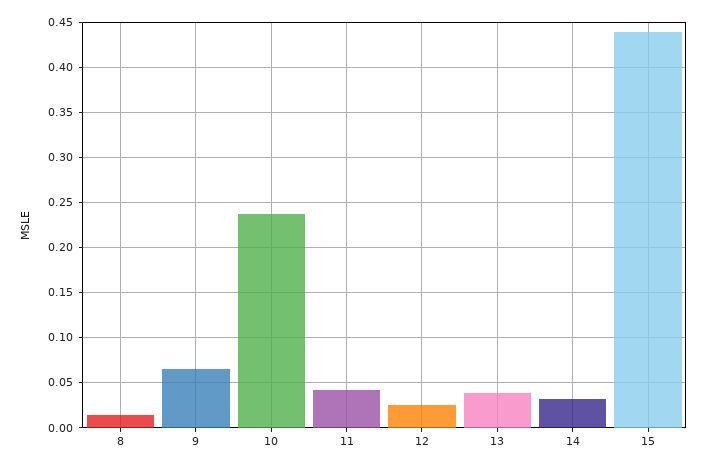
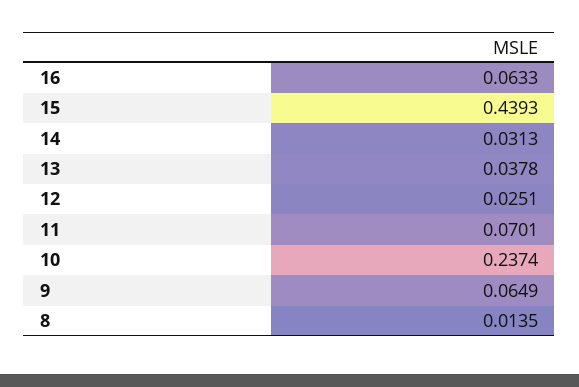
11: 0.04 -> 0.0701
16: none -> 0.0633

